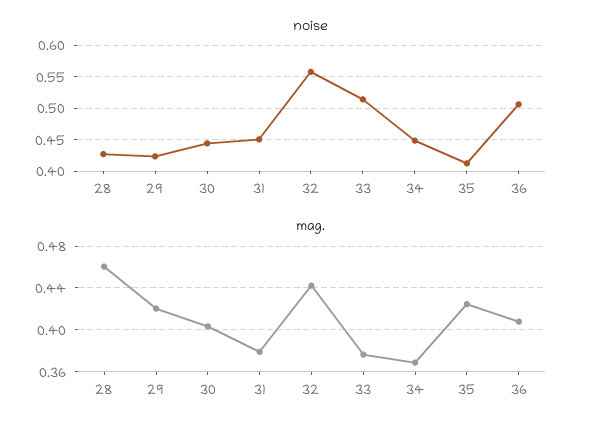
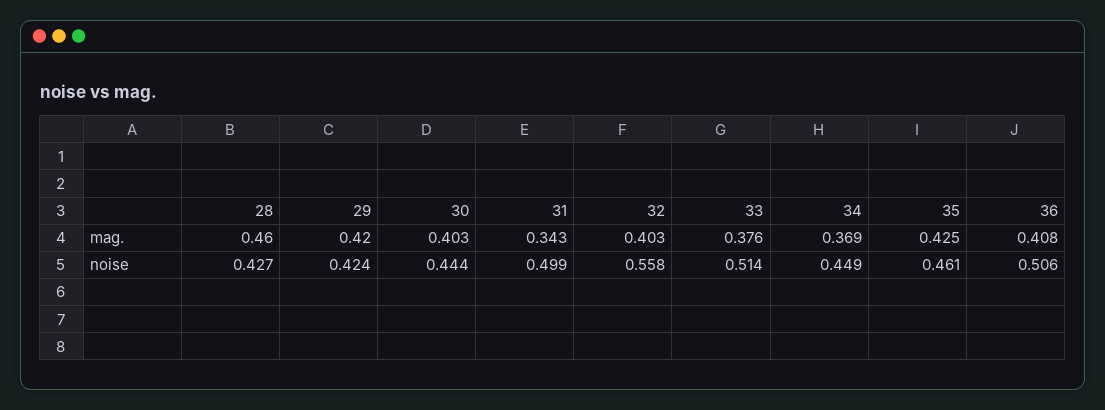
noise, 31: 0.45 -> 0.499
noise, 35: 0.41 -> 0.461
mag., 31: 0.38 -> 0.343
mag., 32: 0.44 -> 0.403

